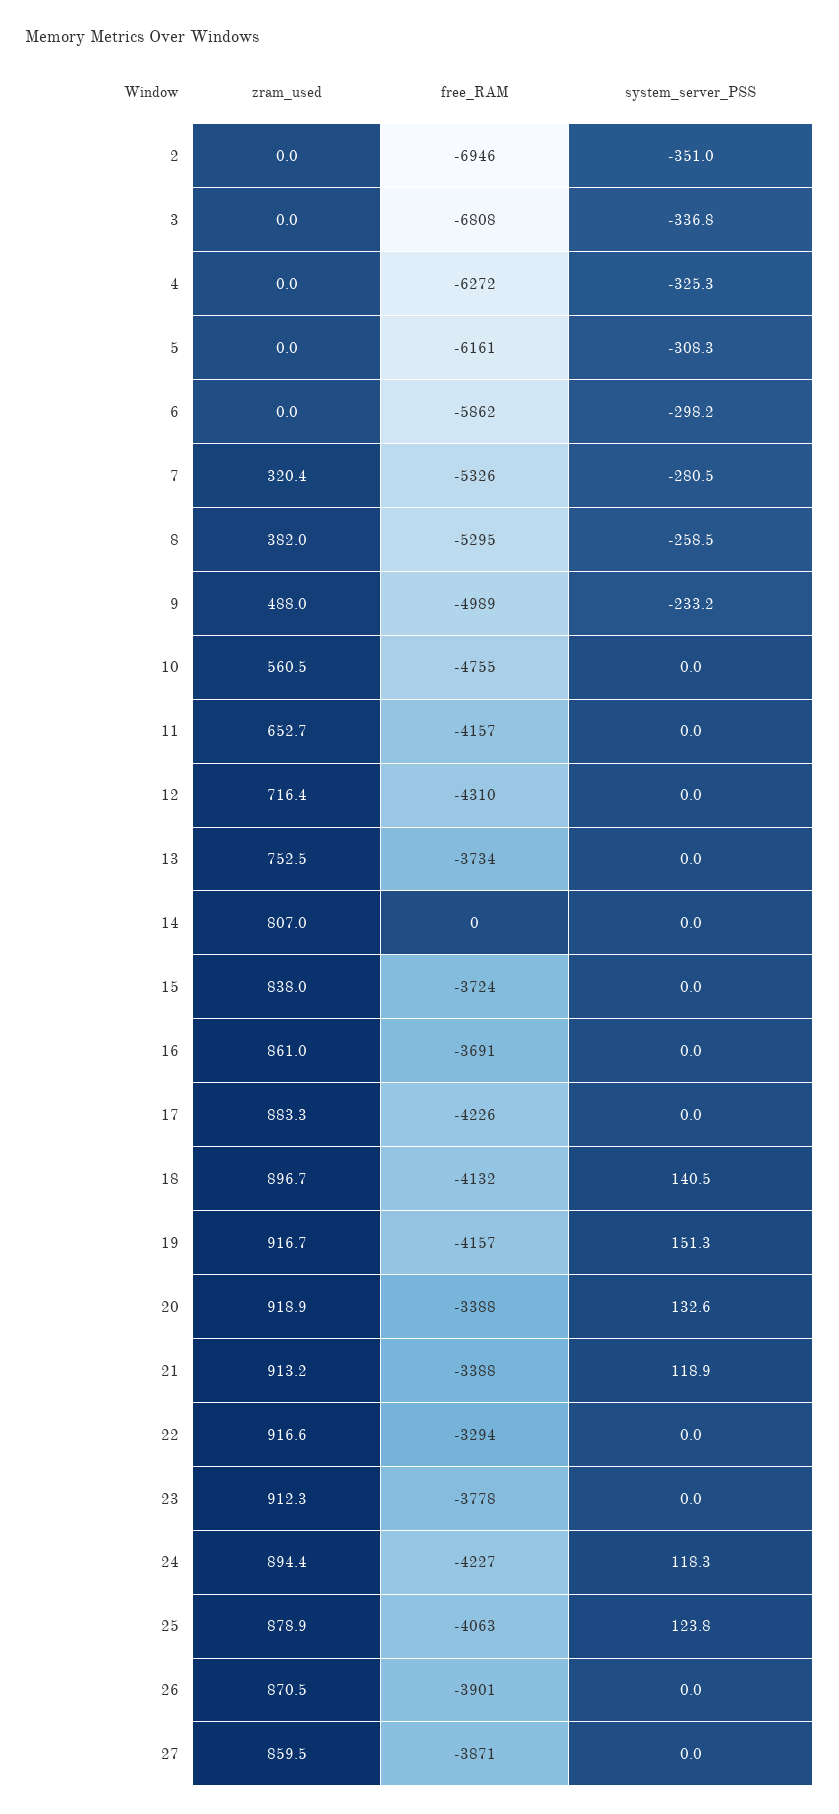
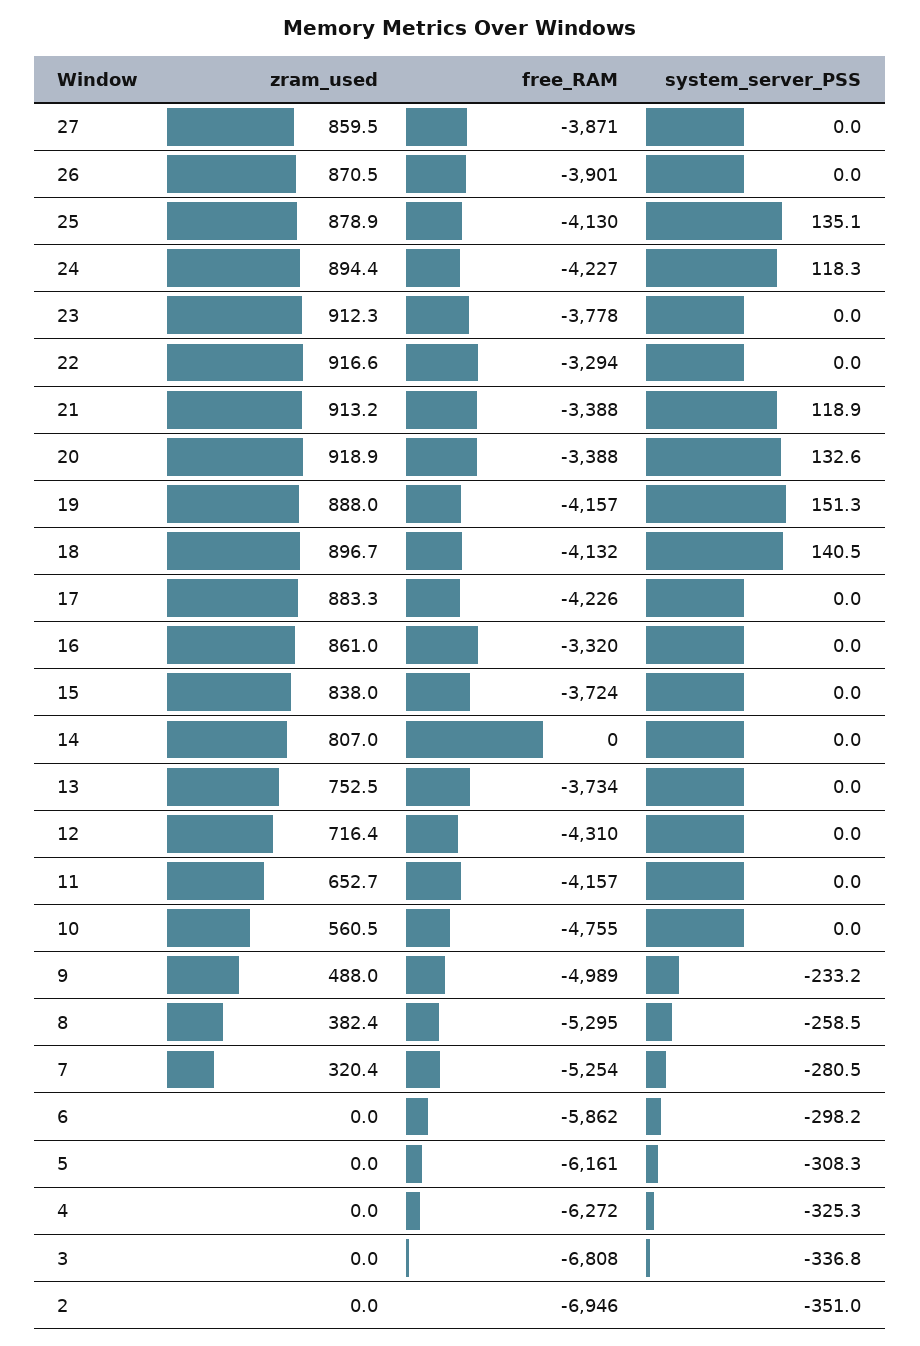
free_RAM, 7: -5326 -> -5254
zram_used, 8: 382 -> 382.4
free_RAM, 16: -3691 -> -3320
zram_used, 19: 916.7 -> 888
free_RAM, 25: -4063 -> -4130
system_server_PSS, 25: 123.8 -> 135.1

